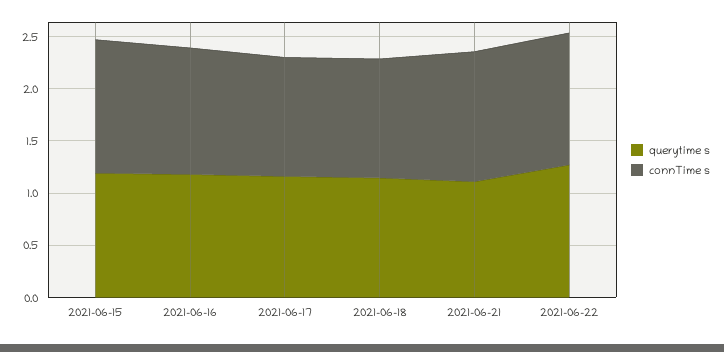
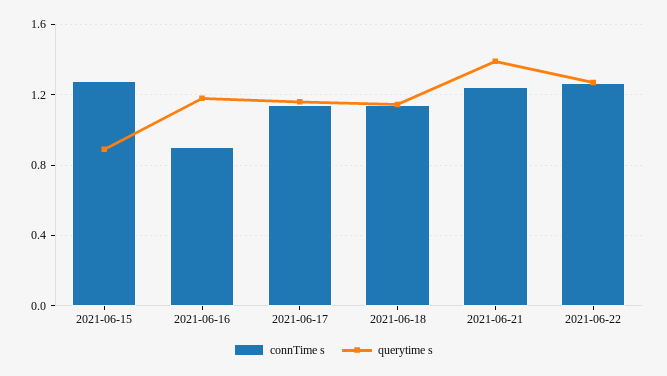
querytime s, 2021-06-15: 1.2 -> 0.9
connTime s, 2021-06-16: 1.2 -> 0.9
querytime s, 2021-06-21: 1.1 -> 1.4

